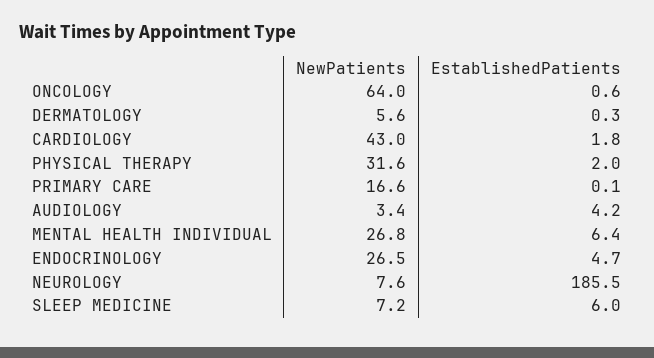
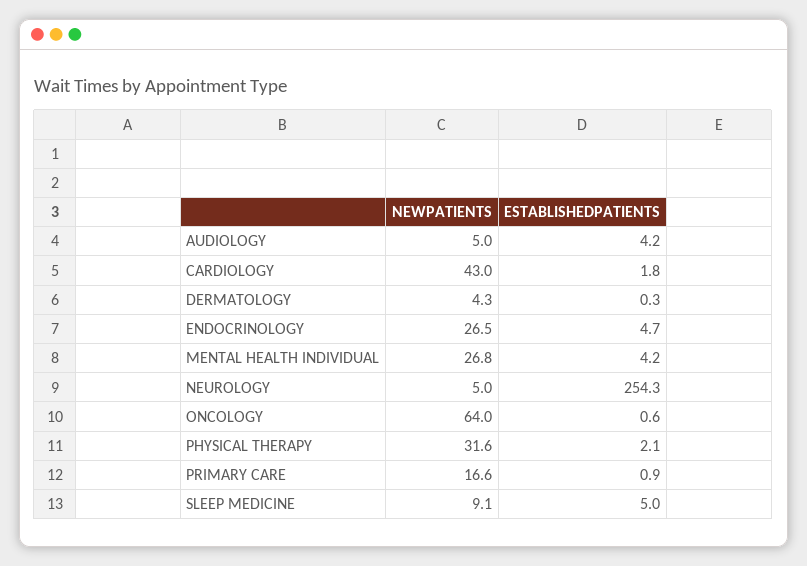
NewPatients, DERMATOLOGY: 5.6 -> 4.3
EstablishedPatients, PHYSICAL THERAPY: 2 -> 2.1
EstablishedPatients, PRIMARY CARE: 0.1 -> 0.9
NewPatients, AUDIOLOGY: 3.4 -> 5
EstablishedPatients, MENTAL HEALTH INDIVIDUAL: 6.4 -> 4.2
NewPatients, NEUROLOGY: 7.6 -> 5
EstablishedPatients, NEUROLOGY: 185.5 -> 254.3
NewPatients, SLEEP MEDICINE: 7.2 -> 9.1
EstablishedPatients, SLEEP MEDICINE: 6 -> 5

